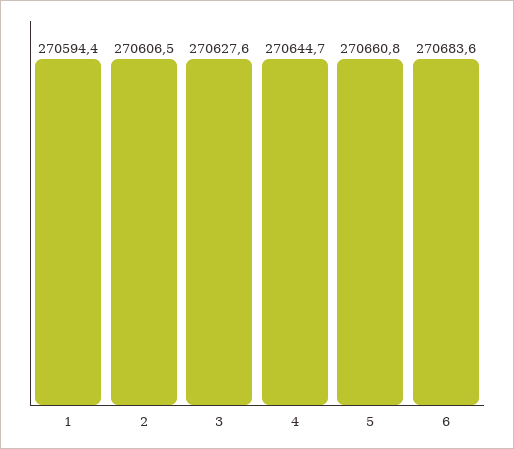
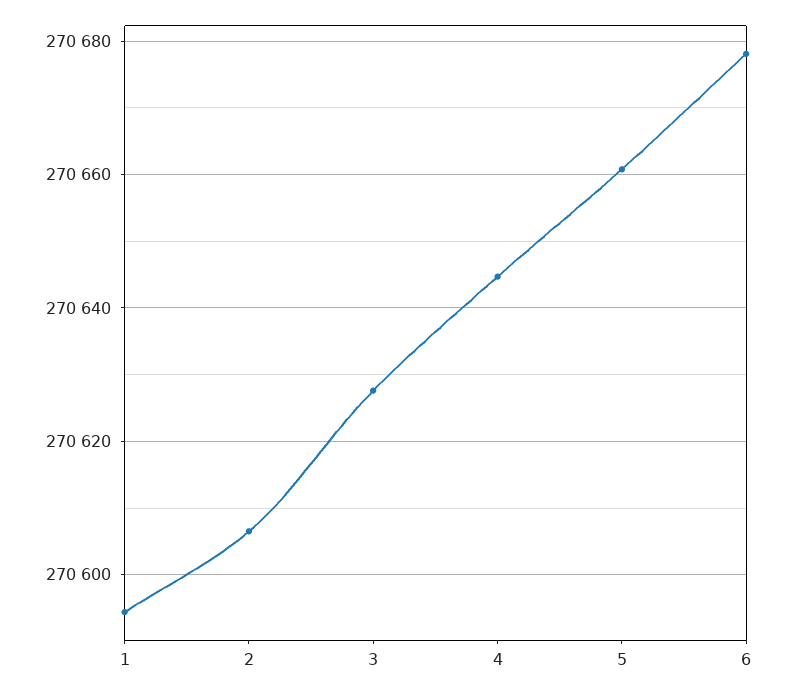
6: 270683.6 -> 270678

